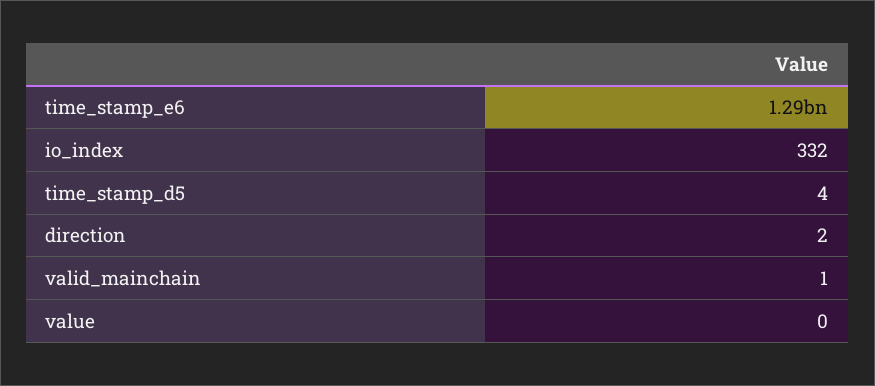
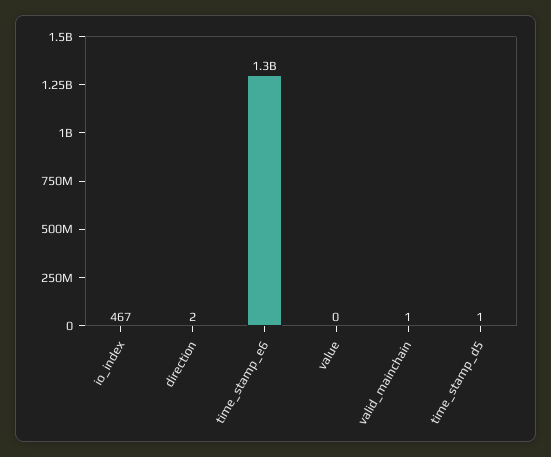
io_index: 332 -> 467
time_stamp_d5: 4 -> 1

